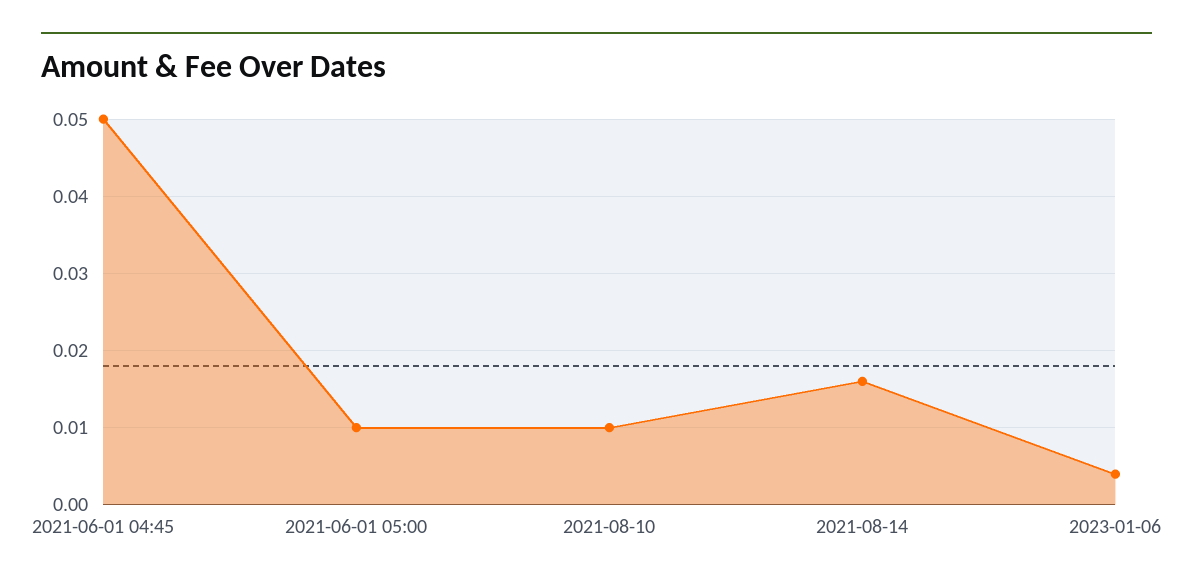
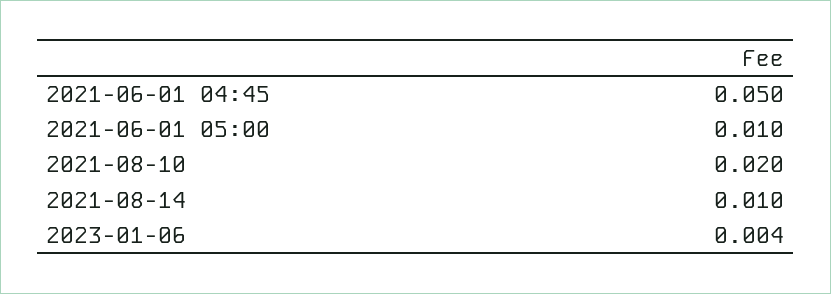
2021-08-10: 0.01 -> 0.02
2021-08-14: 0.016 -> 0.01

